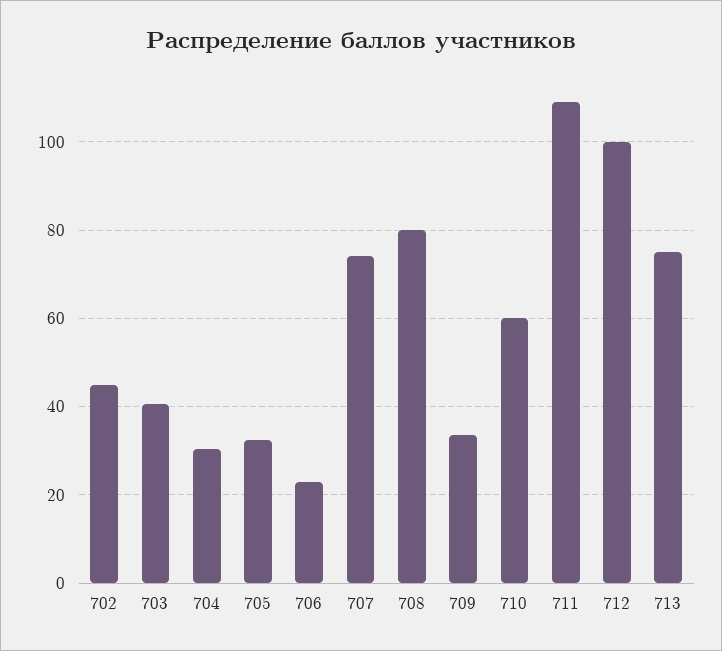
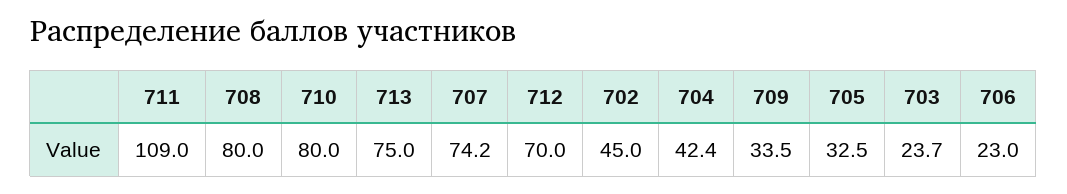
703: 40 -> 23.7
704: 30 -> 42.4
710: 60 -> 80
712: 100 -> 70

